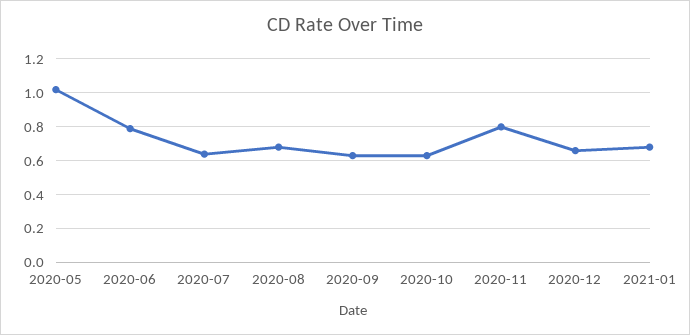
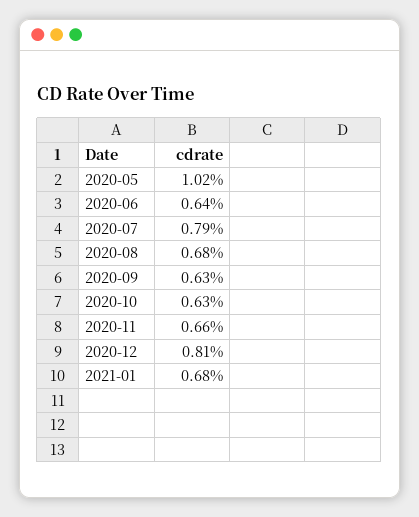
2020-06: 0.8 -> 0.64
2020-07: 0.65 -> 0.79
2020-11: 0.8 -> 0.66
2020-12: 0.65 -> 0.81

